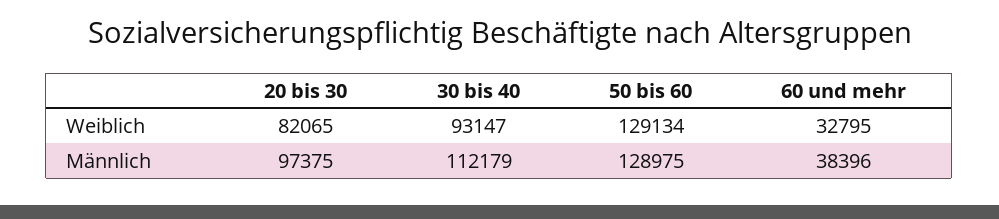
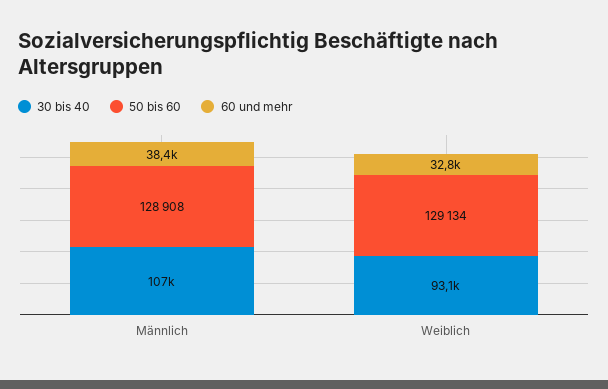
20 bis 30, Weiblich: 82065 -> none
20 bis 30, Männlich: 97375 -> none
30 bis 40, Männlich: 112179 -> 107000
50 bis 60, Männlich: 128975 -> 128908

